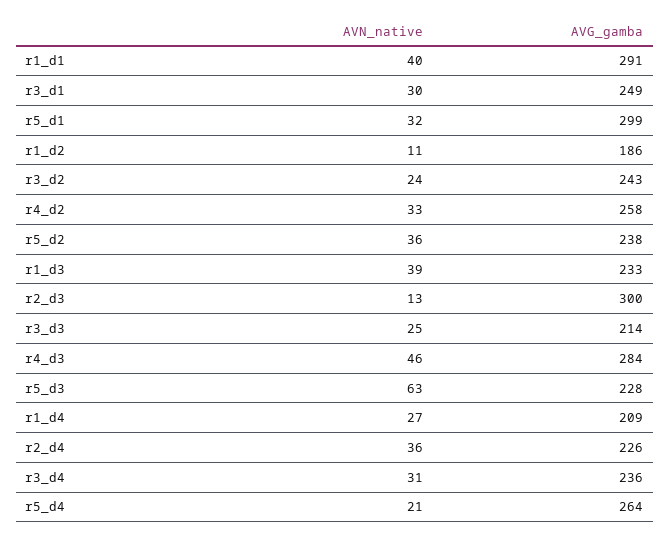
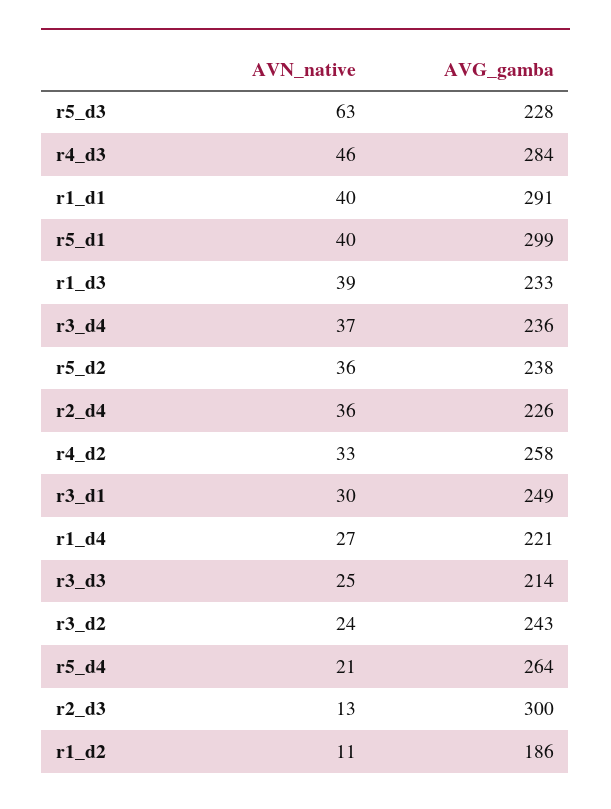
AVN_native, r5_d1: 32 -> 40
AVG_gamba, r1_d4: 209 -> 221
AVN_native, r3_d4: 31 -> 37

